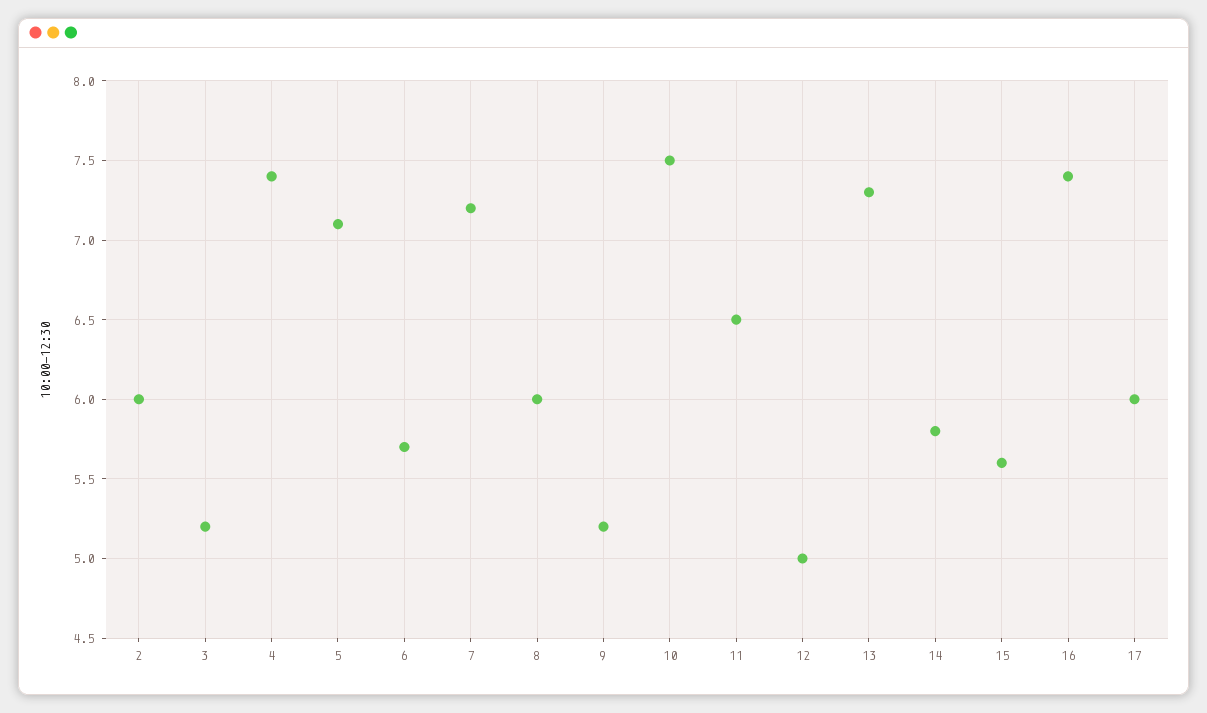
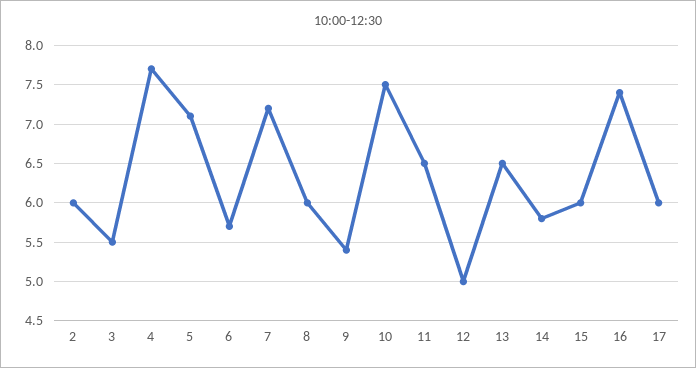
3: 5.2 -> 5.5
4: 7.4 -> 7.7
9: 5.2 -> 5.4
13: 7.3 -> 6.5
15: 5.6 -> 6

